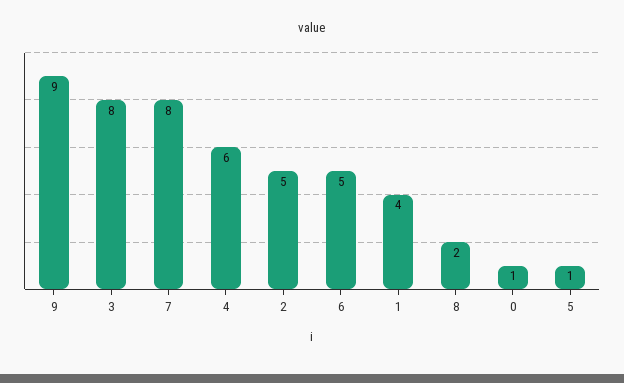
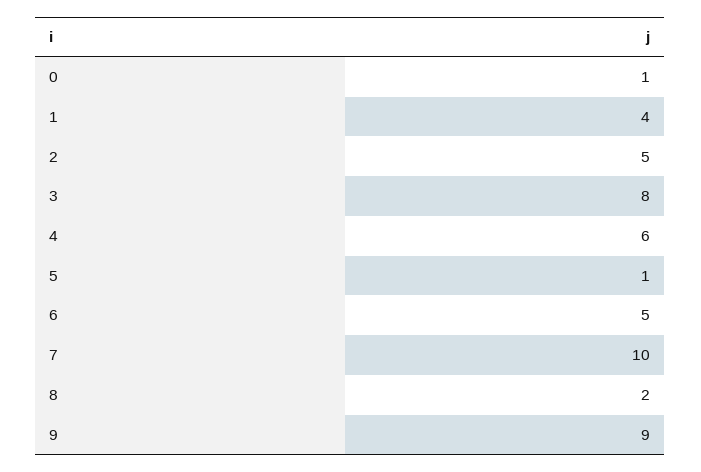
7: 8 -> 10

